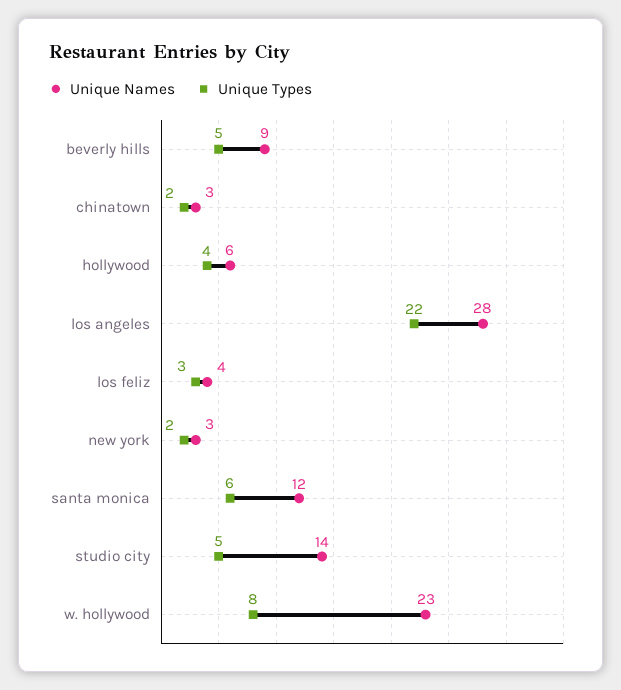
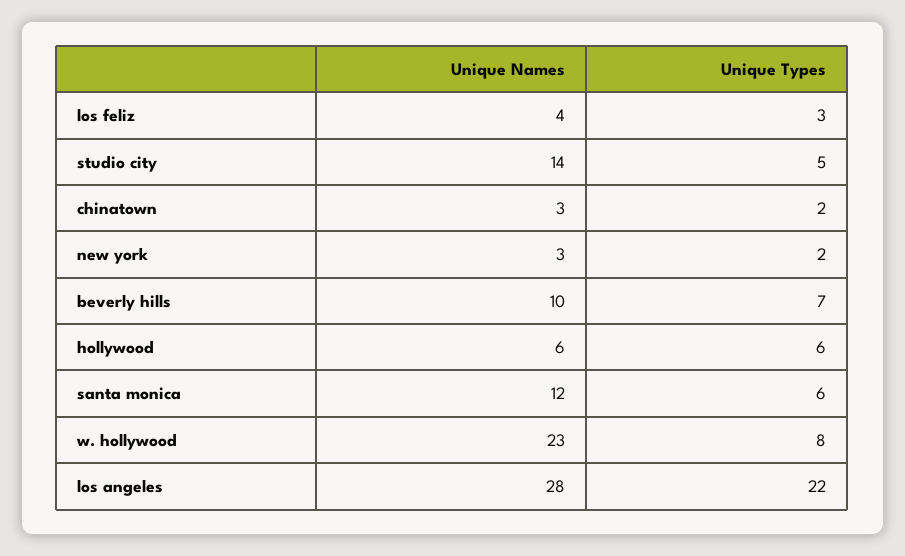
Unique Names, beverly hills: 9 -> 10
Unique Types, beverly hills: 5 -> 7
Unique Types, hollywood: 4 -> 6

